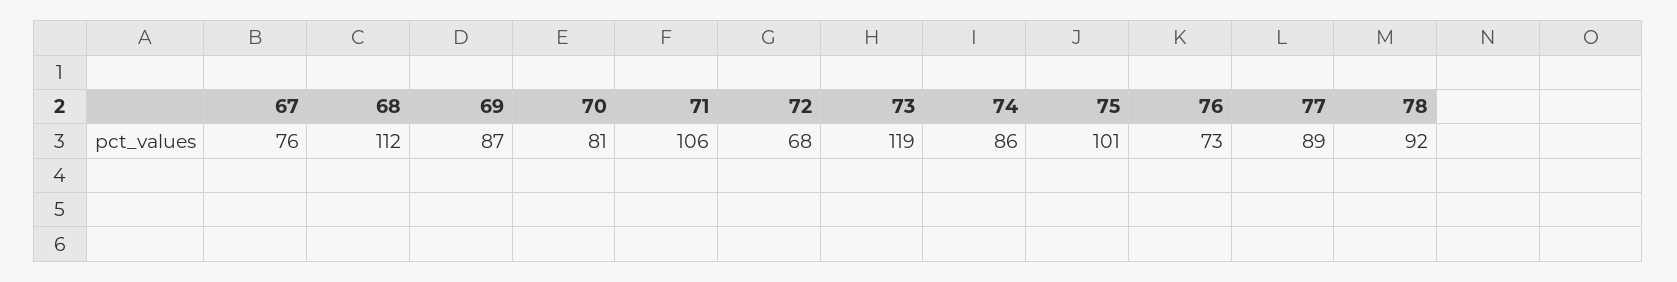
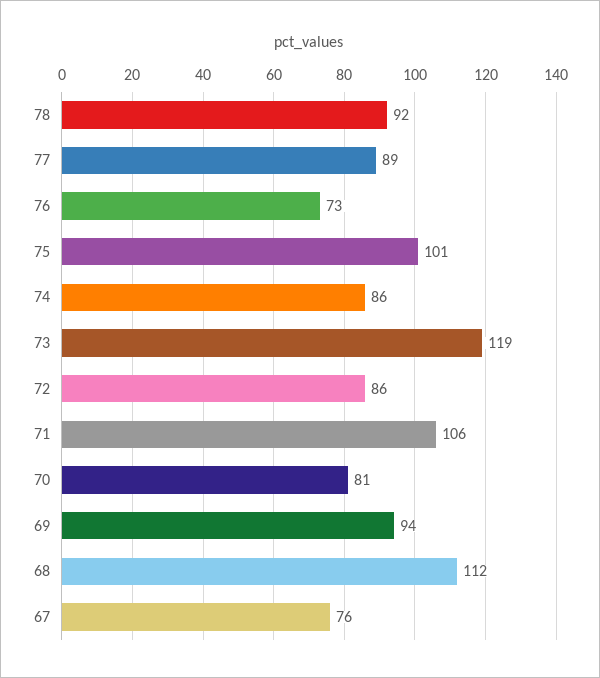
69: 87 -> 94
72: 68 -> 86

